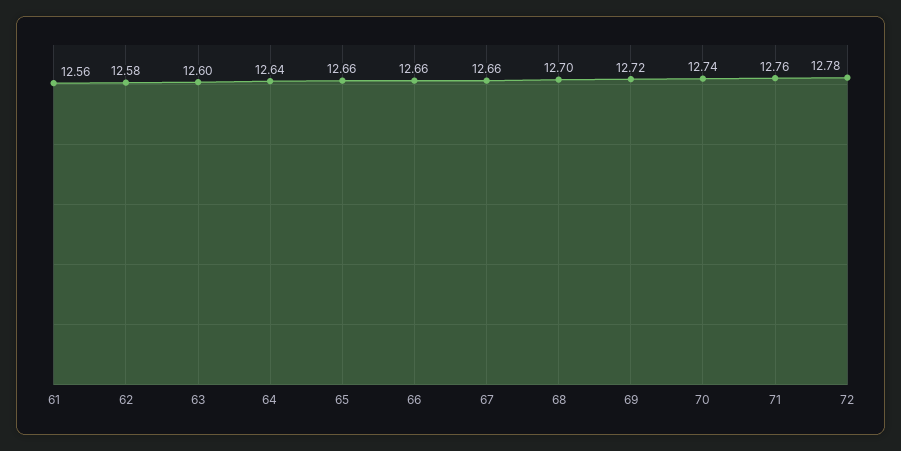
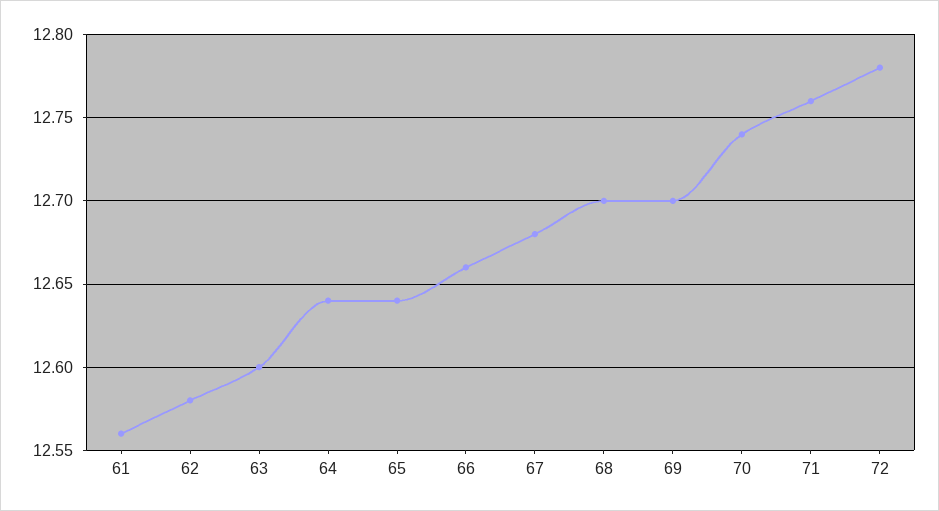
65: 12.66 -> 12.64
67: 12.66 -> 12.68
69: 12.72 -> 12.7

